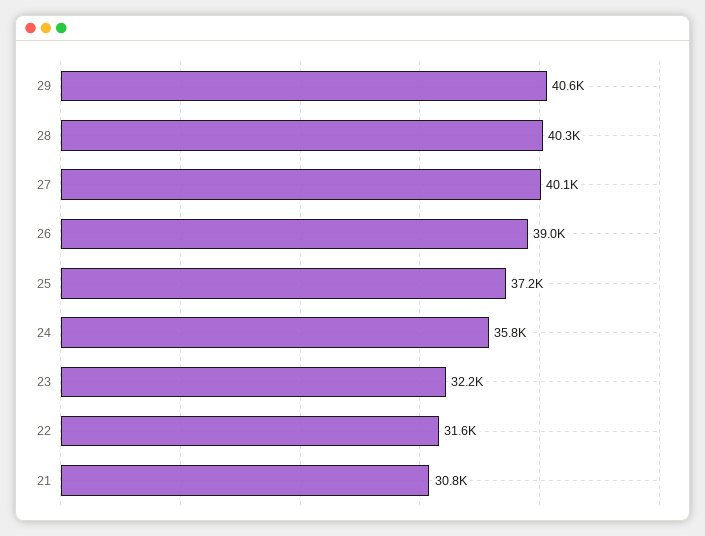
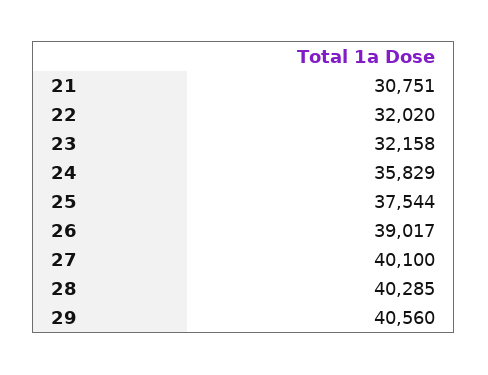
25: 37200 -> 37544
22: 31600 -> 32020

